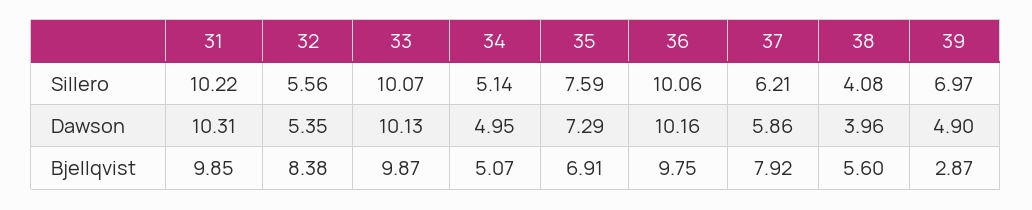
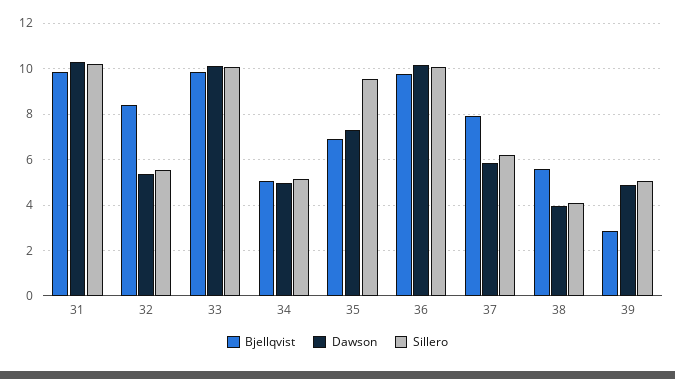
Sillero, 35: 7.59 -> 9.5
Sillero, 39: 6.97 -> 5

